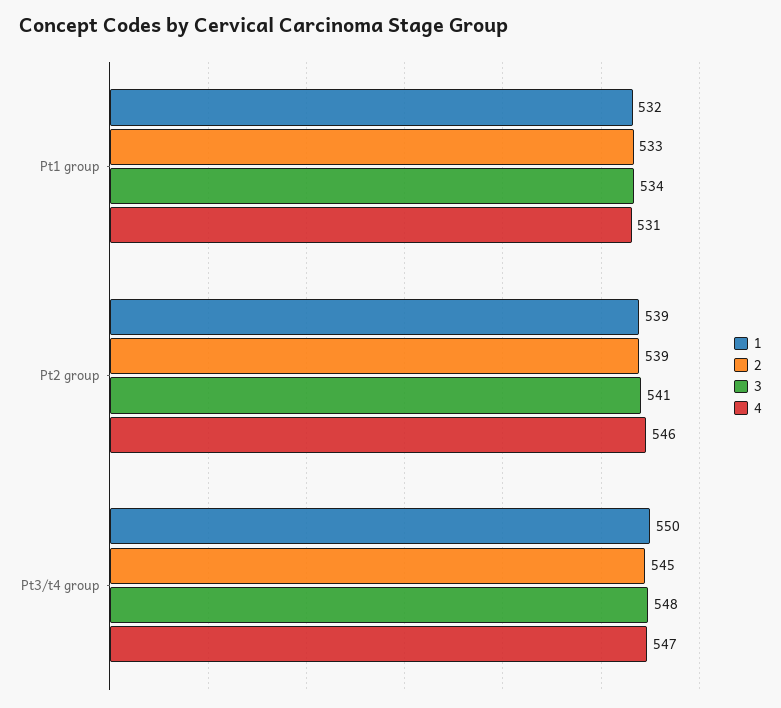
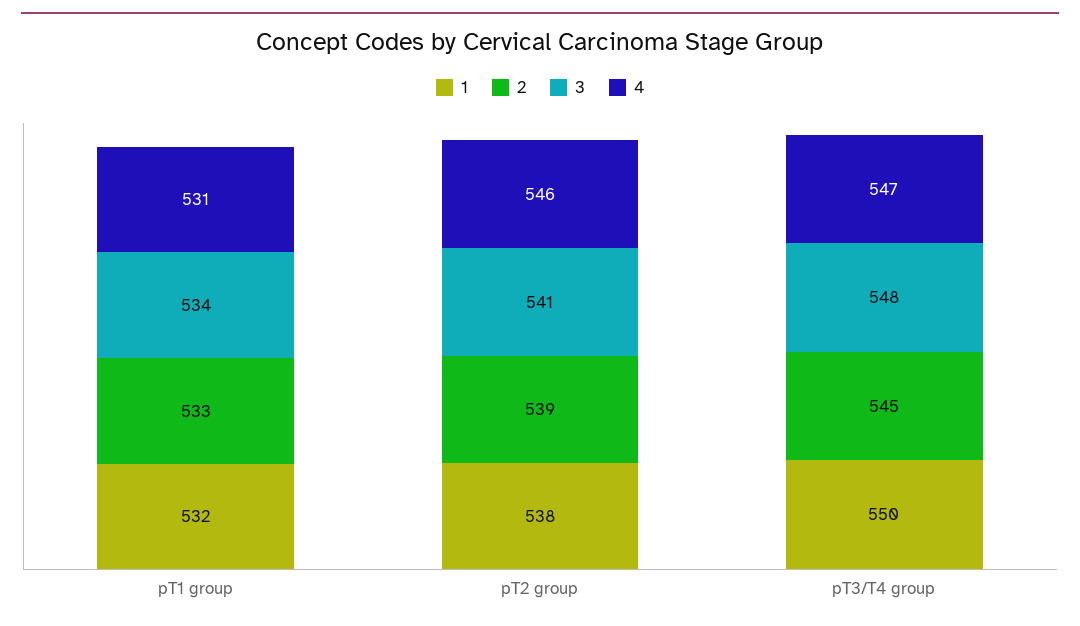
1, Pt2 group: 539 -> 538

